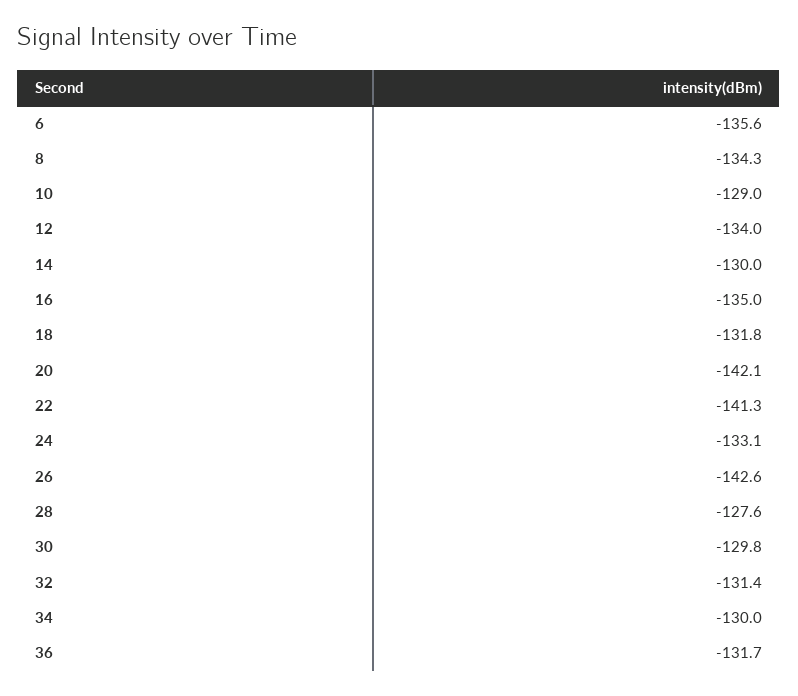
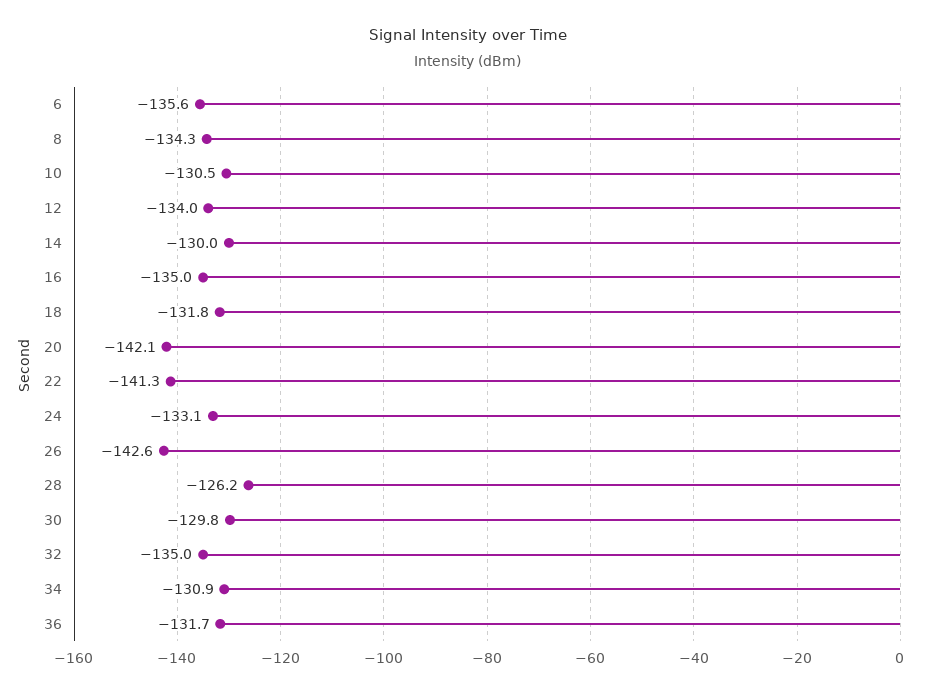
10: -129 -> -130.5
28: -127.6 -> -126.2
32: -131.4 -> -135
34: -130 -> -130.9

